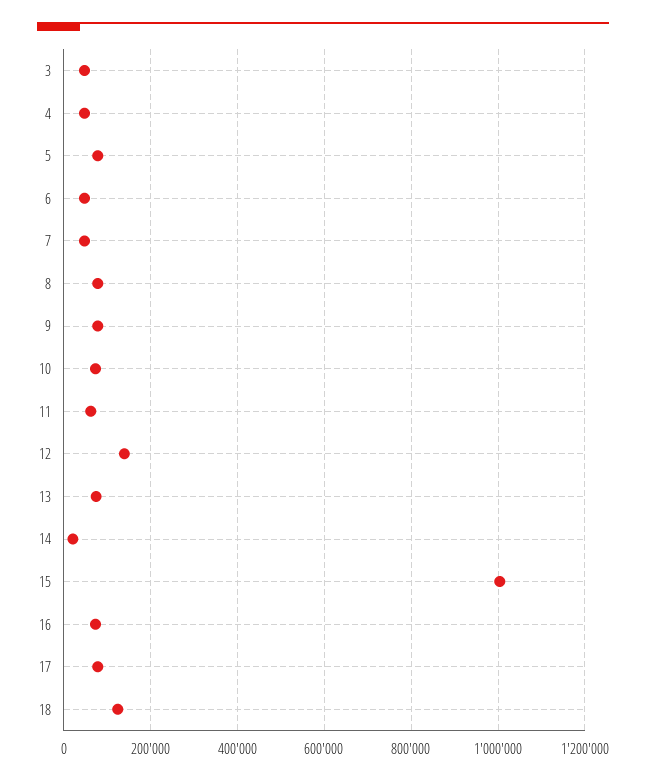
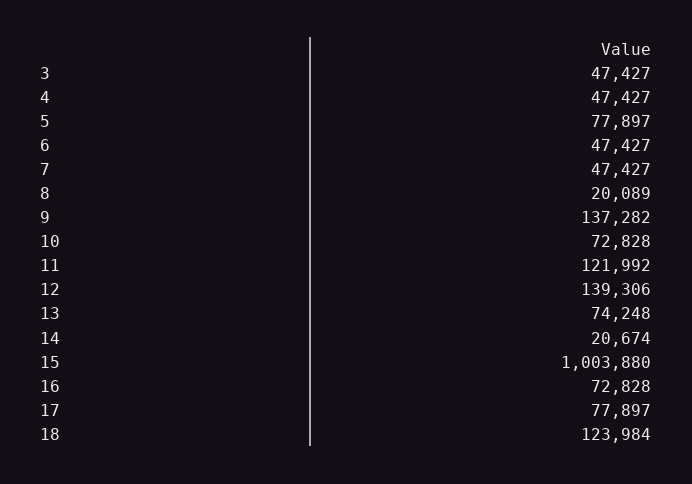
8: 80000 -> 20089
9: 80000 -> 137282
11: 60000 -> 121992

